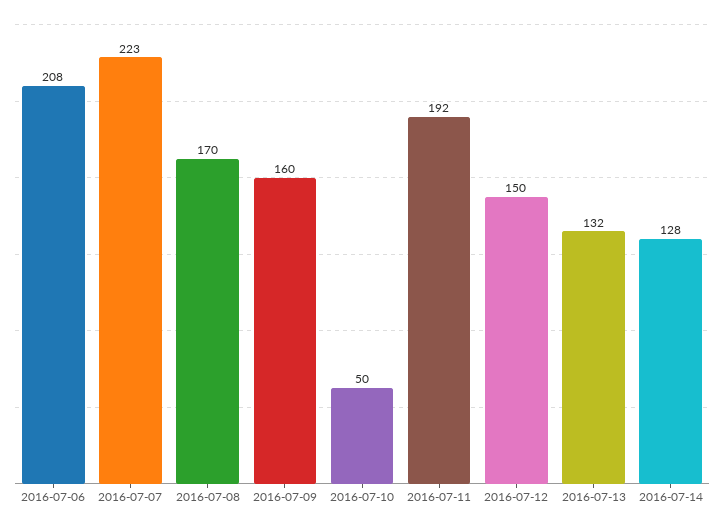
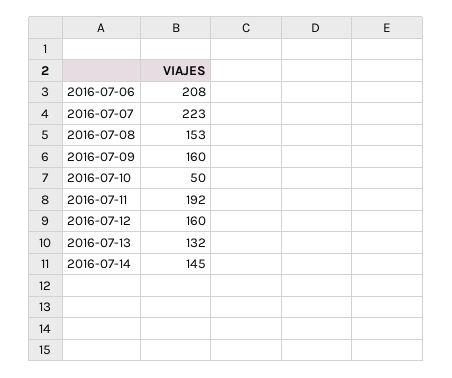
2016-07-08: 170 -> 153
2016-07-12: 150 -> 160
2016-07-14: 128 -> 145

